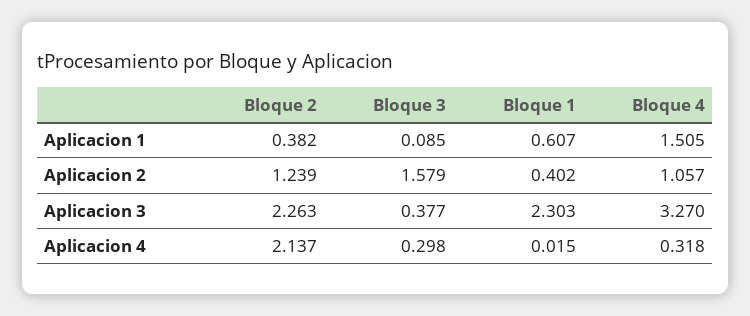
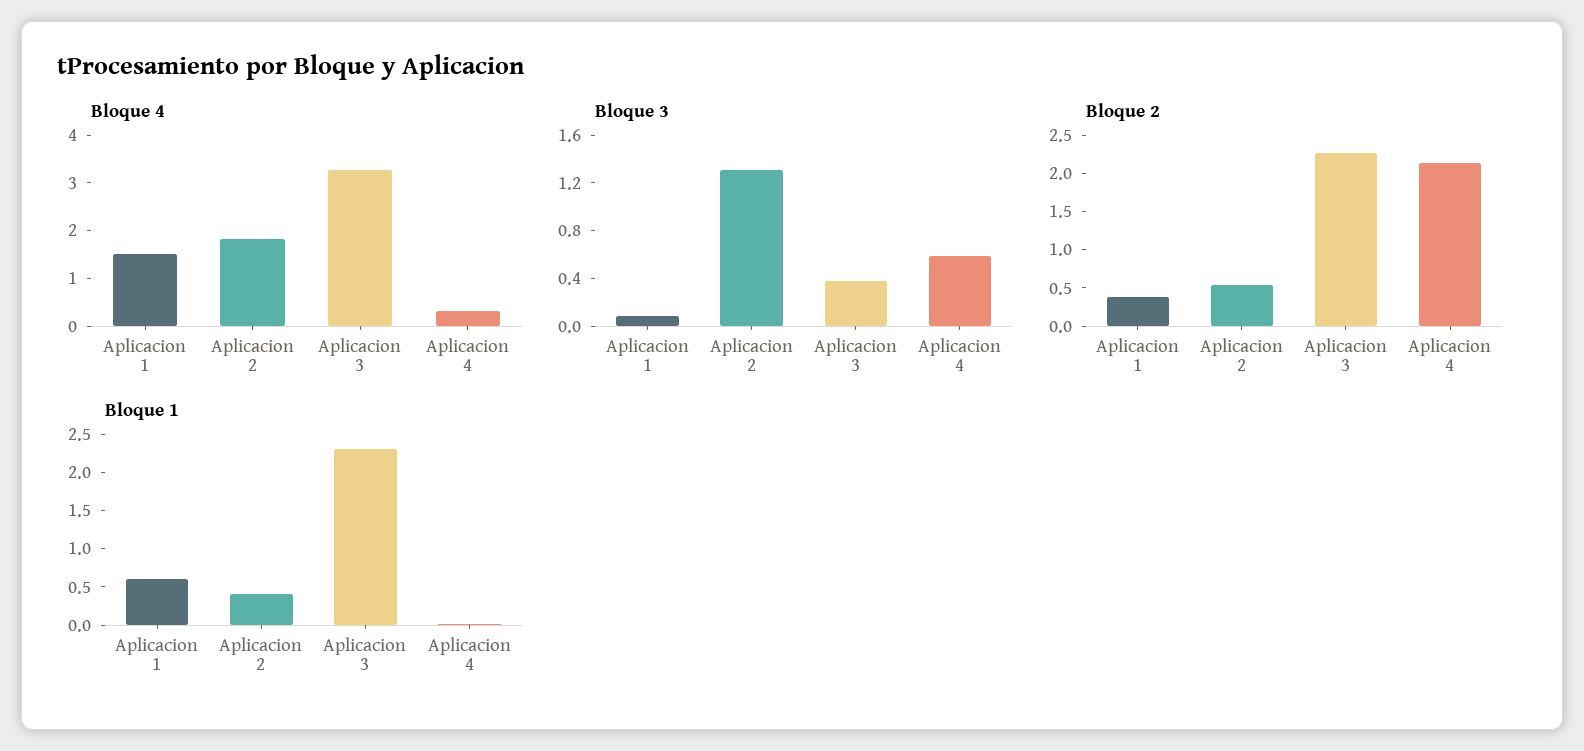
Bloque 2, Aplicacion 2: 1.239 -> 0.5
Bloque 3, Aplicacion 2: 1.579 -> 1.3
Bloque 4, Aplicacion 2: 1.057 -> 1.8
Bloque 3, Aplicacion 4: 0.298 -> 0.6

